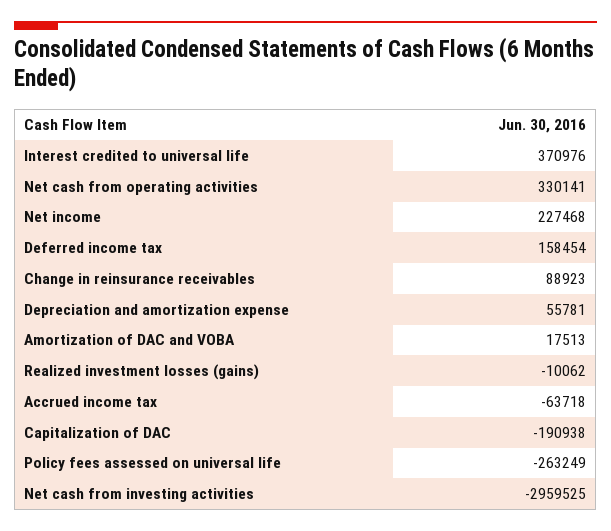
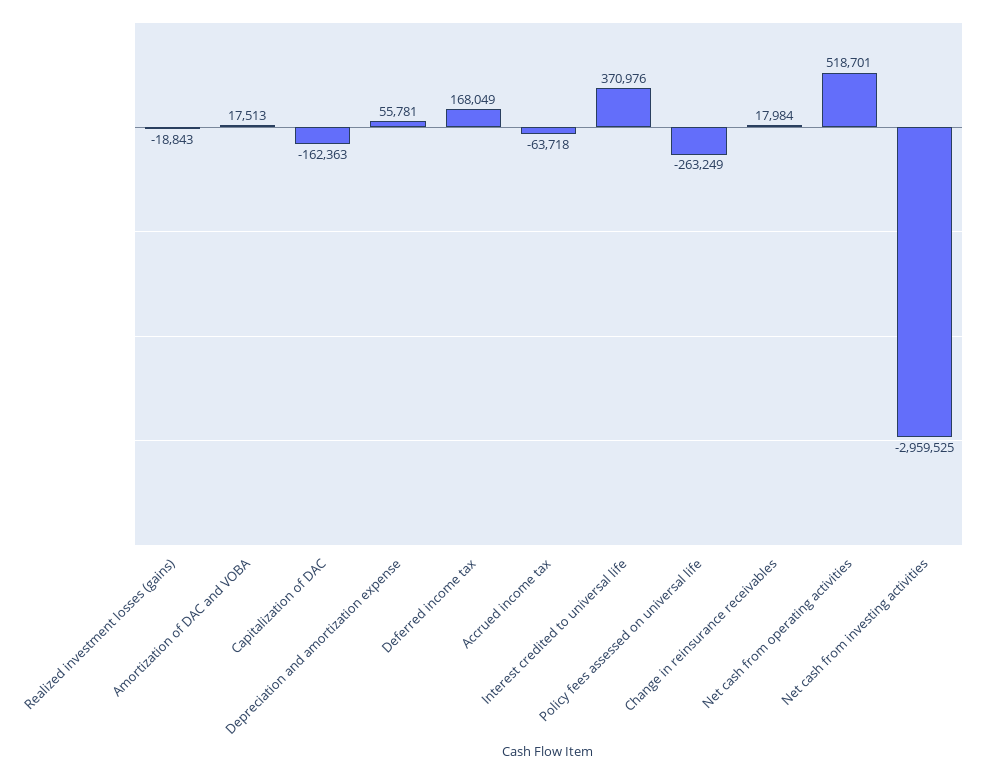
Net cash from operating activities: 330141 -> 518701
Net income: 227468 -> none
Deferred income tax: 158454 -> 168049
Change in reinsurance receivables: 88923 -> 17984
Realized investment losses (gains): -10062 -> -18843
Capitalization of DAC: -190938 -> -162363

